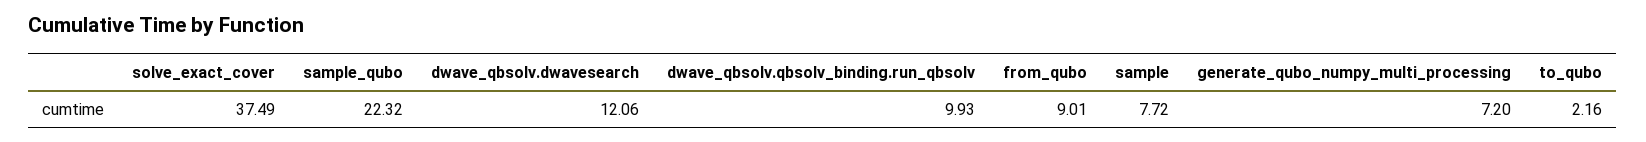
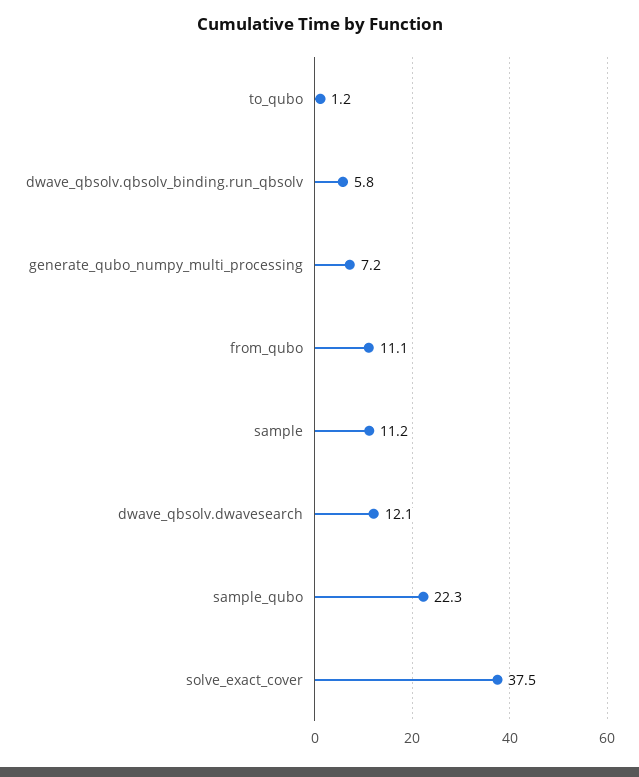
dwave_qbsolv.qbsolv_binding.run_qbsolv: 9.93 -> 5.8
from_qubo: 9.01 -> 11.1
sample: 7.72 -> 11.2
to_qubo: 2.16 -> 1.2

